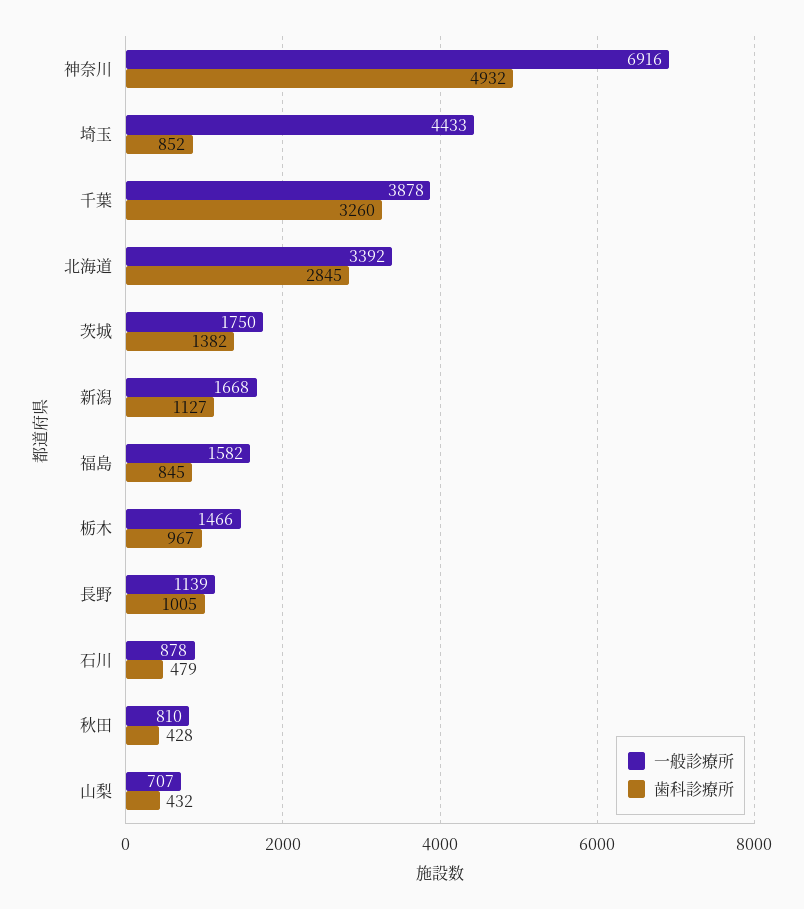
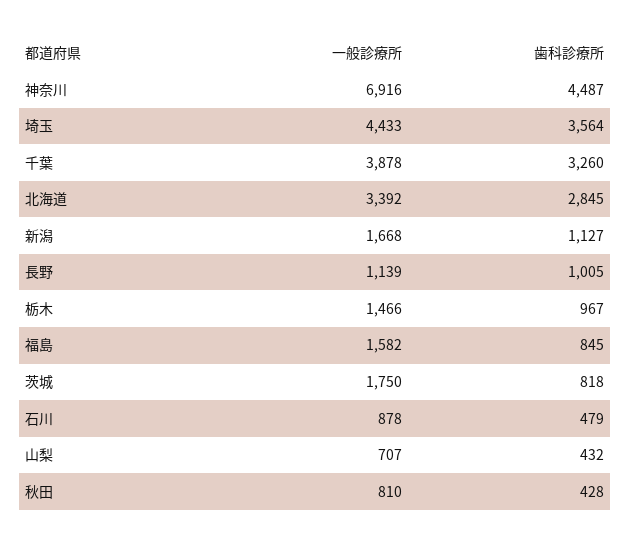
歯科診療所, 神奈川: 4932 -> 4487
歯科診療所, 埼玉: 852 -> 3564
歯科診療所, 茨城: 1382 -> 818

